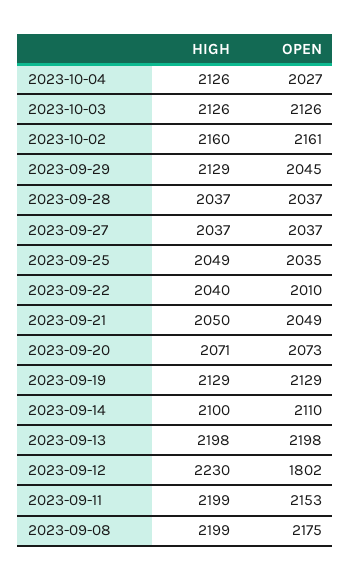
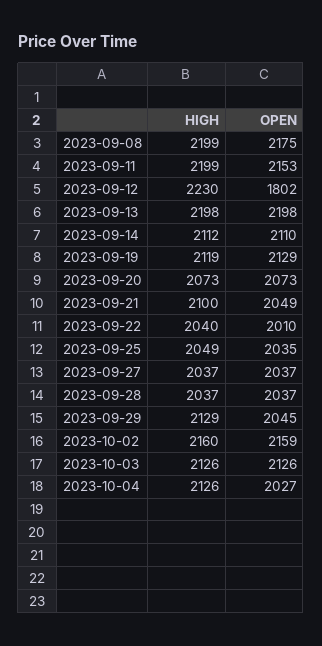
OPEN, 2023-10-02: 2161 -> 2159
HIGH, 2023-09-21: 2050 -> 2100
HIGH, 2023-09-20: 2071 -> 2073
HIGH, 2023-09-19: 2129 -> 2119
HIGH, 2023-09-14: 2100 -> 2112

